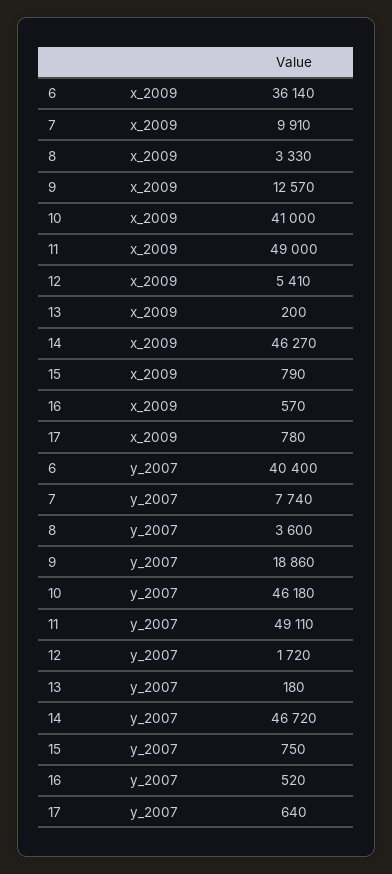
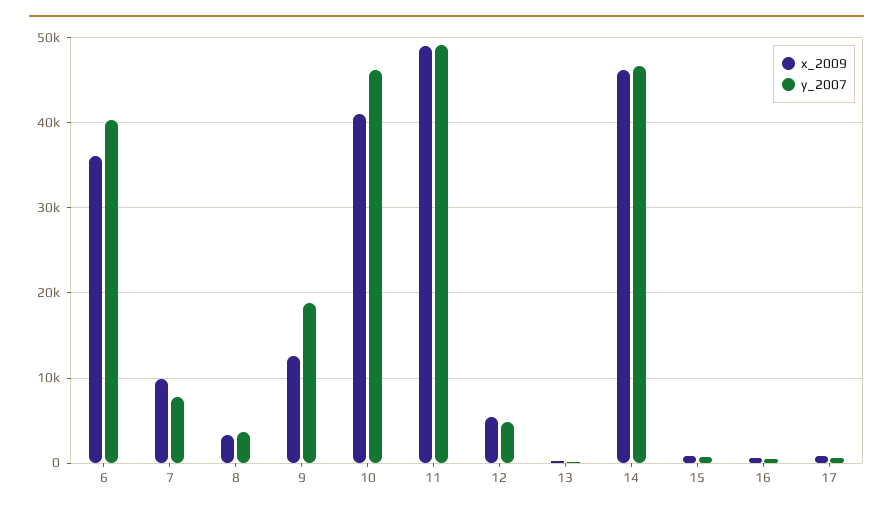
y_2007, 12: 1720 -> 5000

